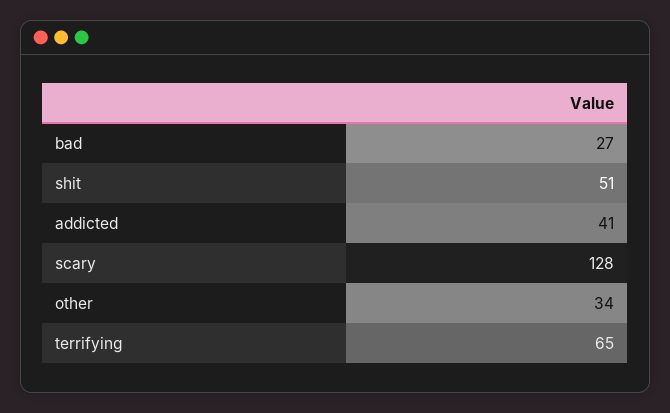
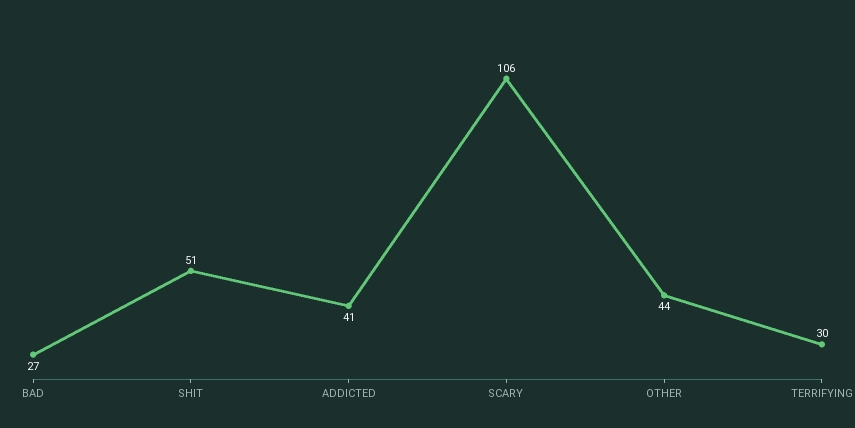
scary: 128 -> 106
other: 34 -> 44
terrifying: 65 -> 30

